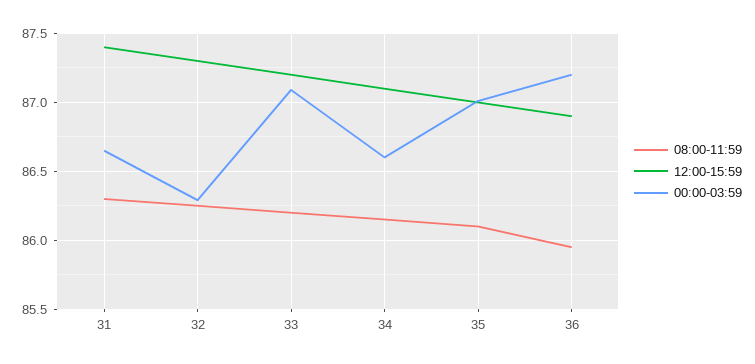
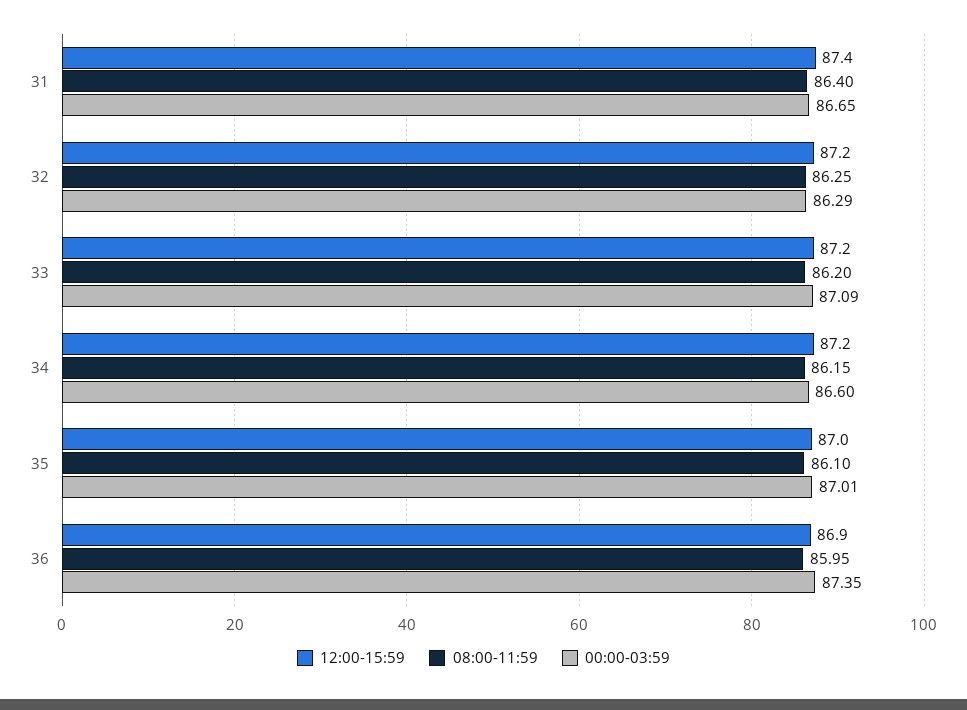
08:00-11:59, 31: 86.3 -> 86.4
12:00-15:59, 32: 87.3 -> 87.2
12:00-15:59, 34: 87.1 -> 87.2
00:00-03:59, 36: 87.2 -> 87.35

